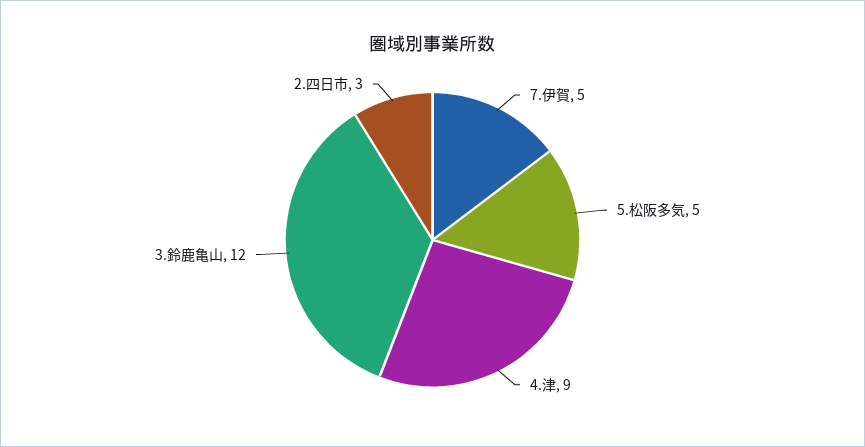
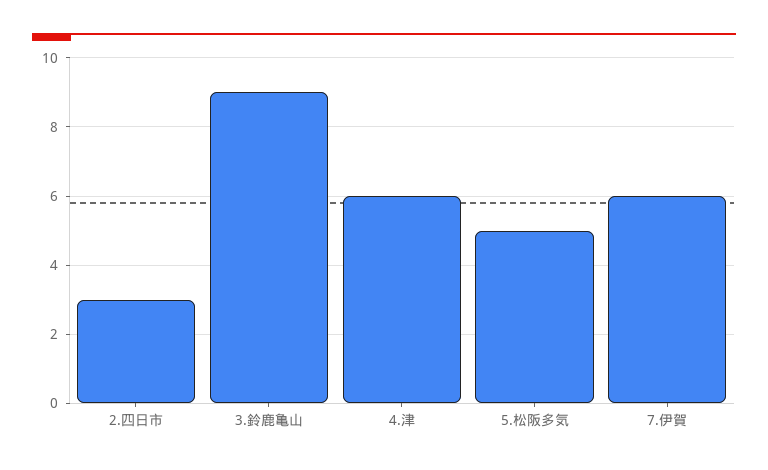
7.伊賀: 5 -> 6
4.津: 9 -> 6
3.鈴鹿亀山: 12 -> 9

